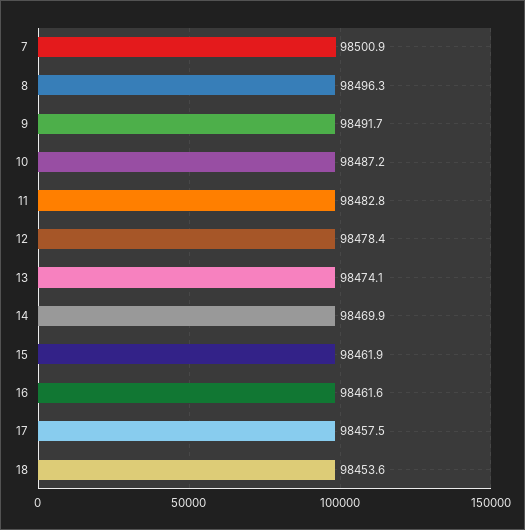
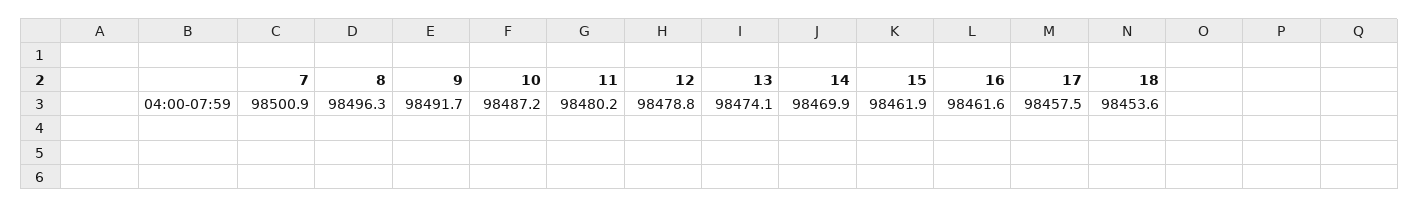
11: 98482.8 -> 98480.2
12: 98478.4 -> 98478.8

